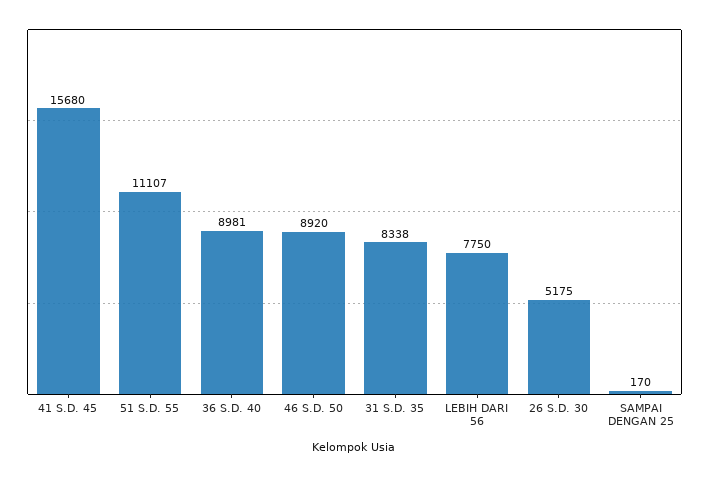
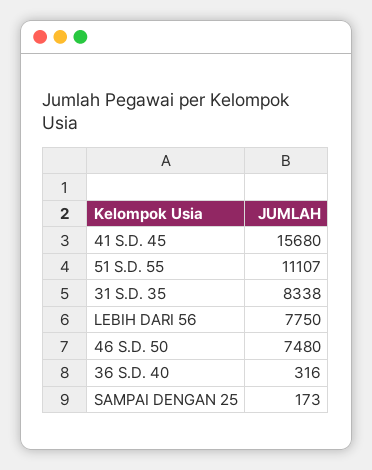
36 S.D. 40: 8981 -> 316
46 S.D. 50: 8920 -> 7480
26 S.D. 30: 5175 -> none
SAMPAI DENGAN 25: 170 -> 173

